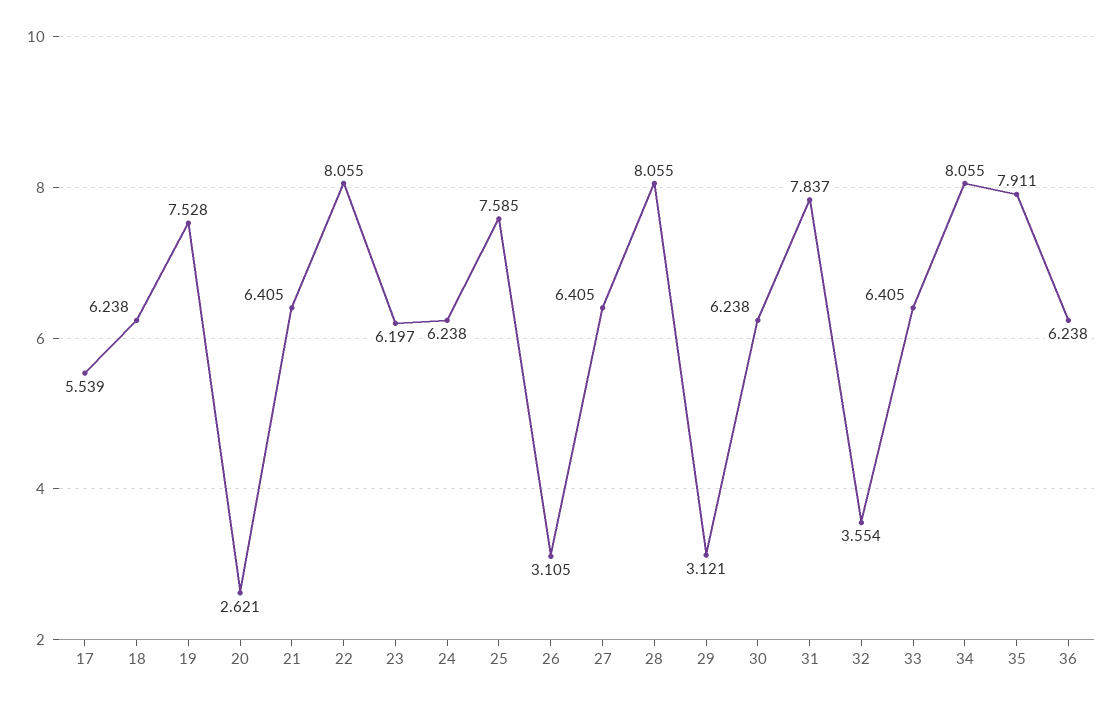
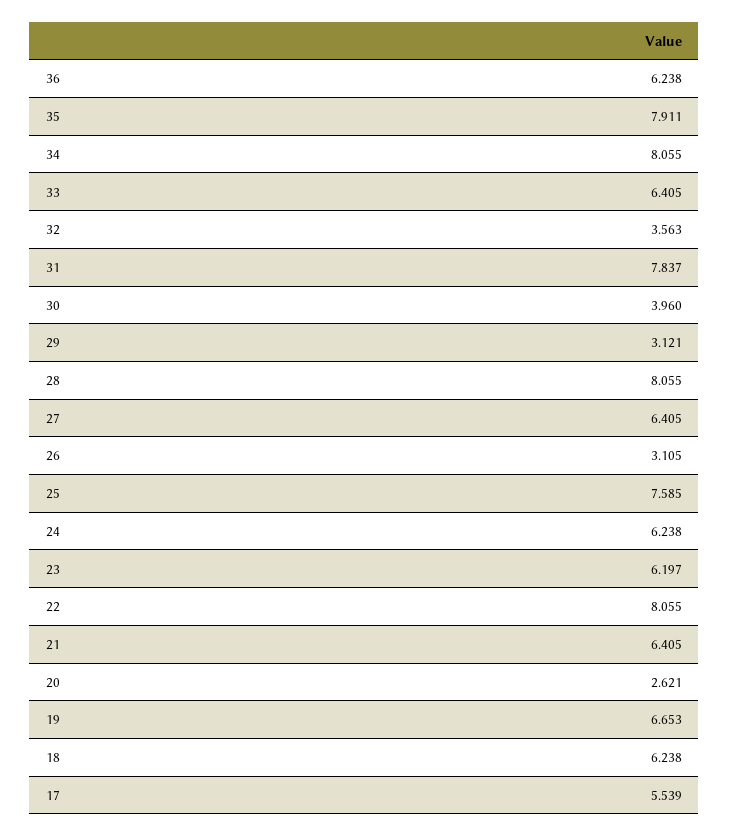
19: 7.528 -> 6.653
30: 6.238 -> 3.96
32: 3.554 -> 3.563

